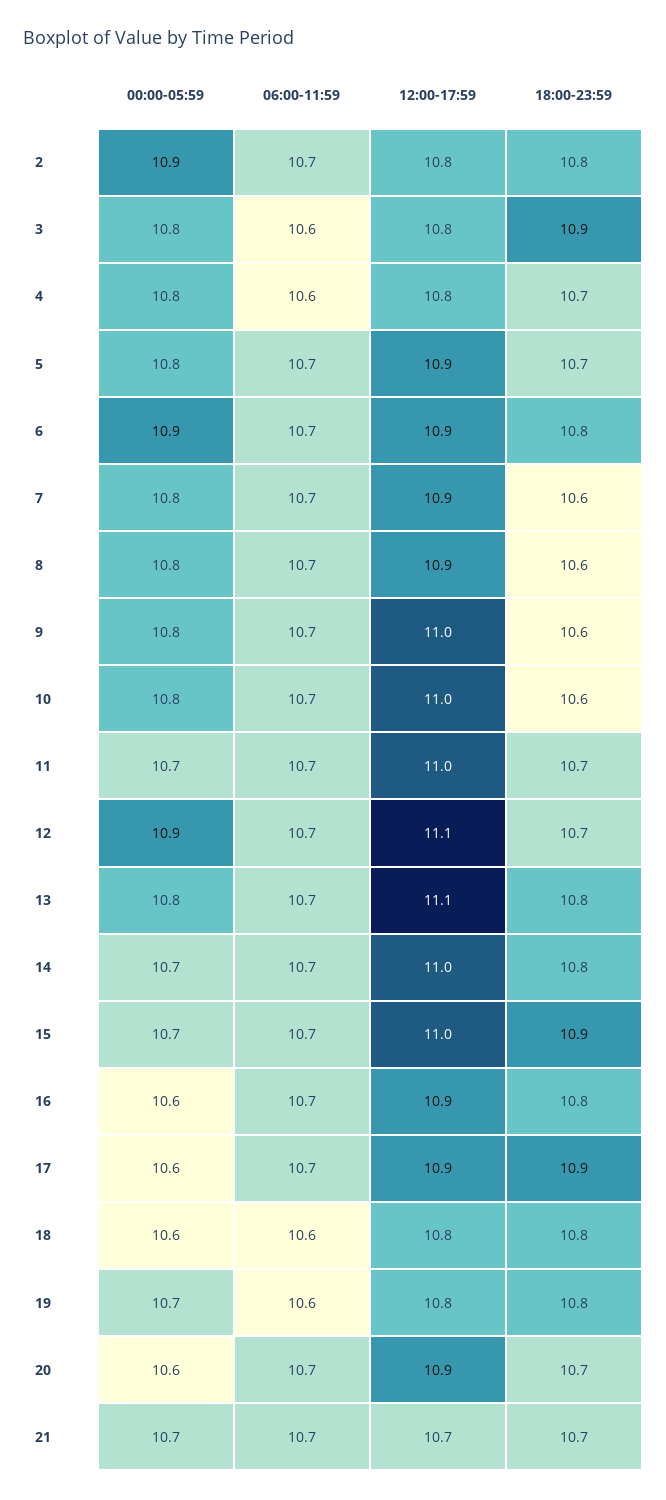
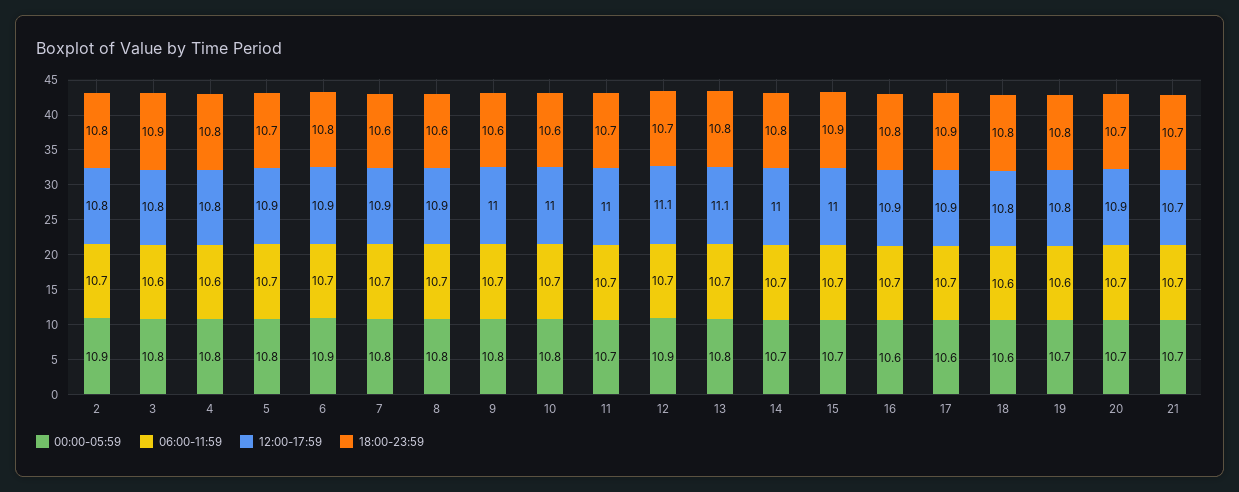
18:00-23:59, 4: 10.7 -> 10.8
00:00-05:59, 20: 10.6 -> 10.7

